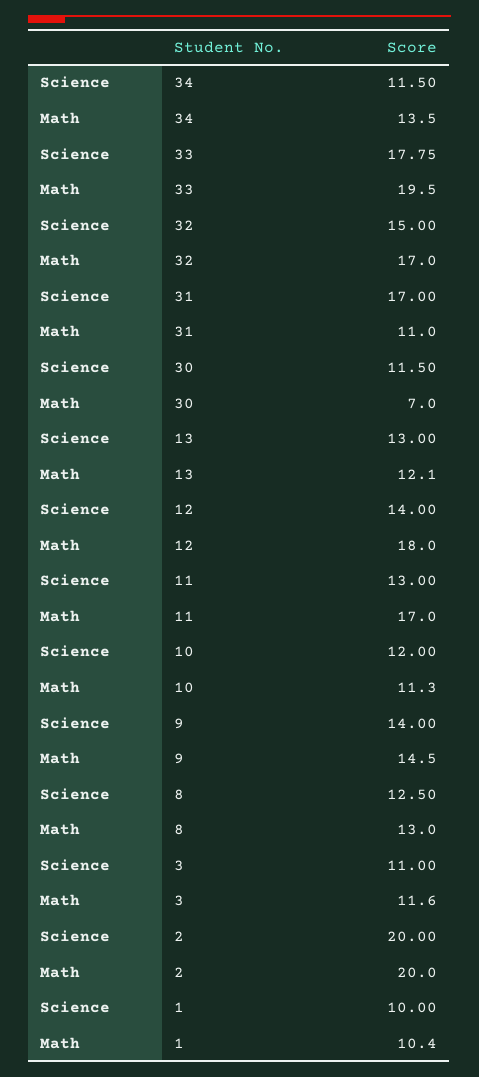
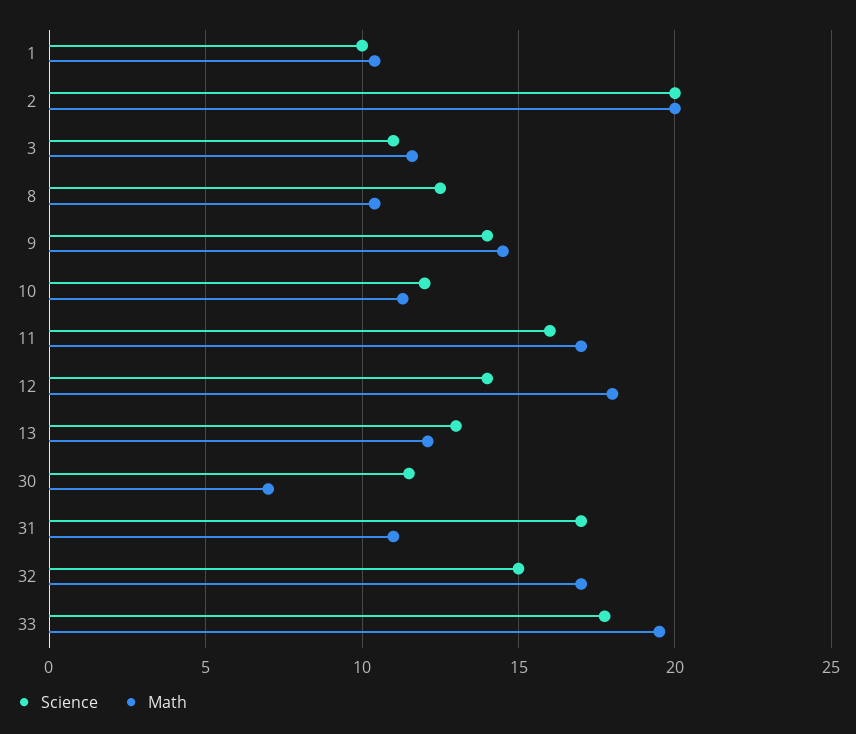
Science, 34: 11.5 -> none
Math, 34: 13.5 -> none
Science, 11: 13 -> 16
Math, 8: 13 -> 10.5

